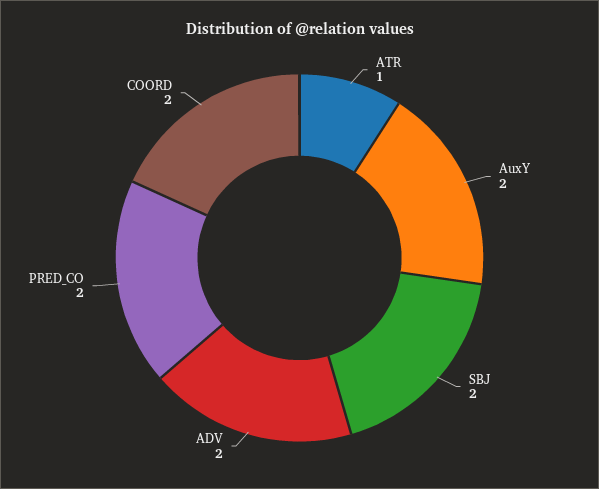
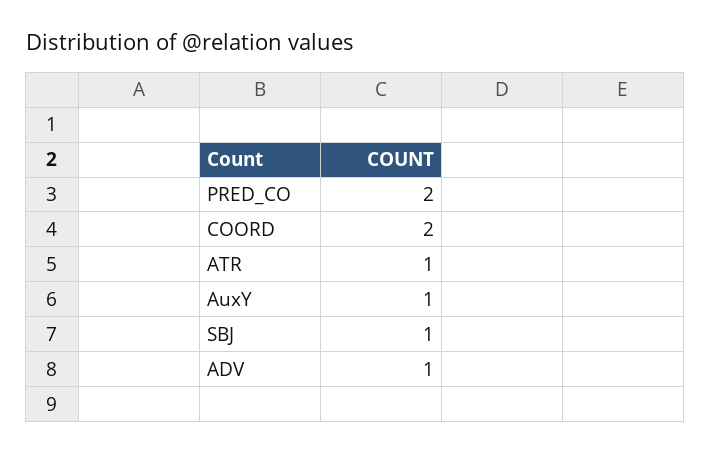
AuxY: 2 -> 1
SBJ: 2 -> 1
ADV: 2 -> 1

